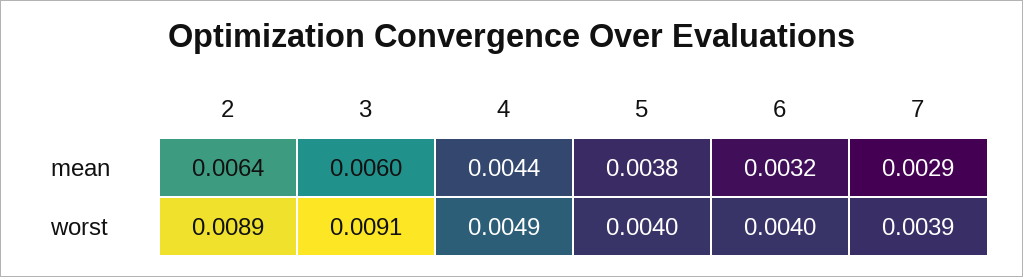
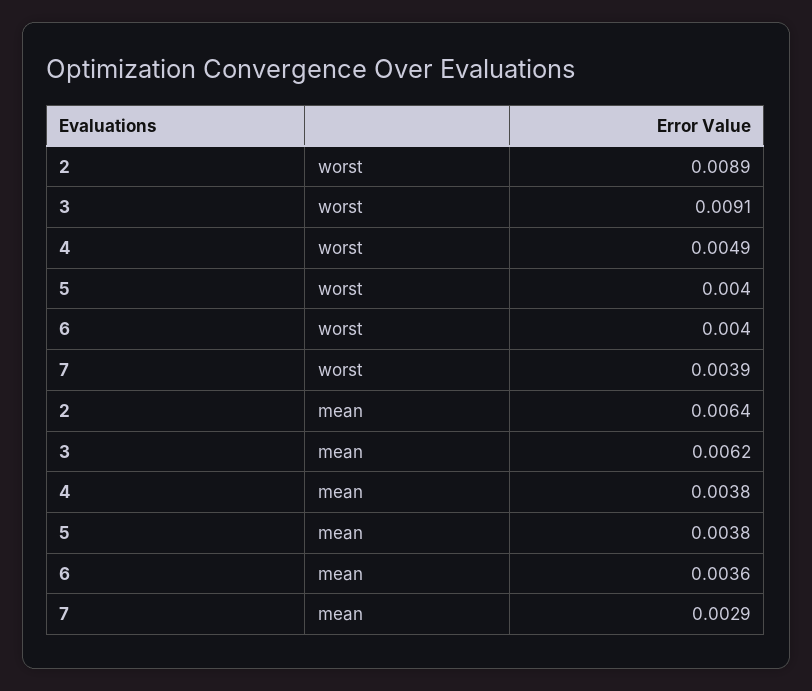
3, mean: 0.006 -> 0.0062
4, mean: 0.0044 -> 0.0038
6, mean: 0.0032 -> 0.0036

